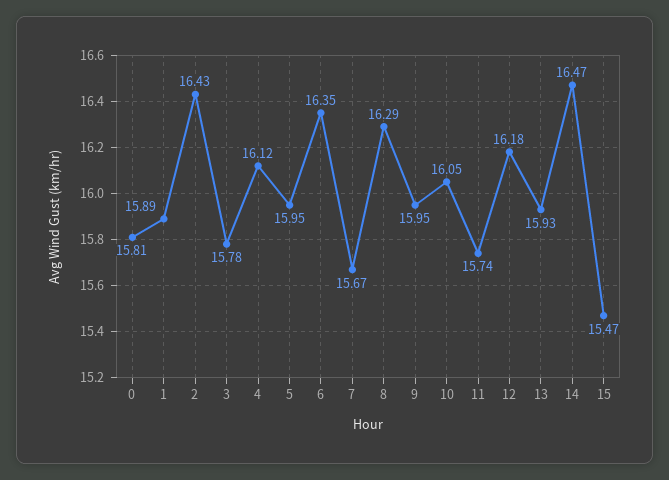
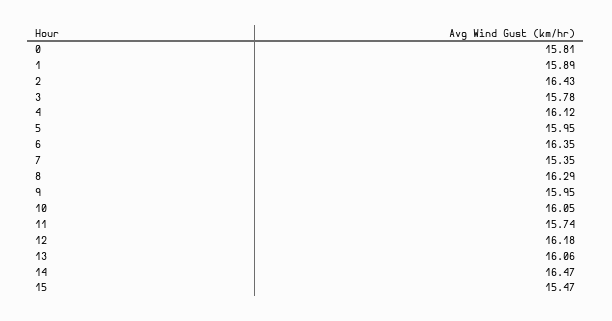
7: 15.67 -> 15.35
13: 15.93 -> 16.06

